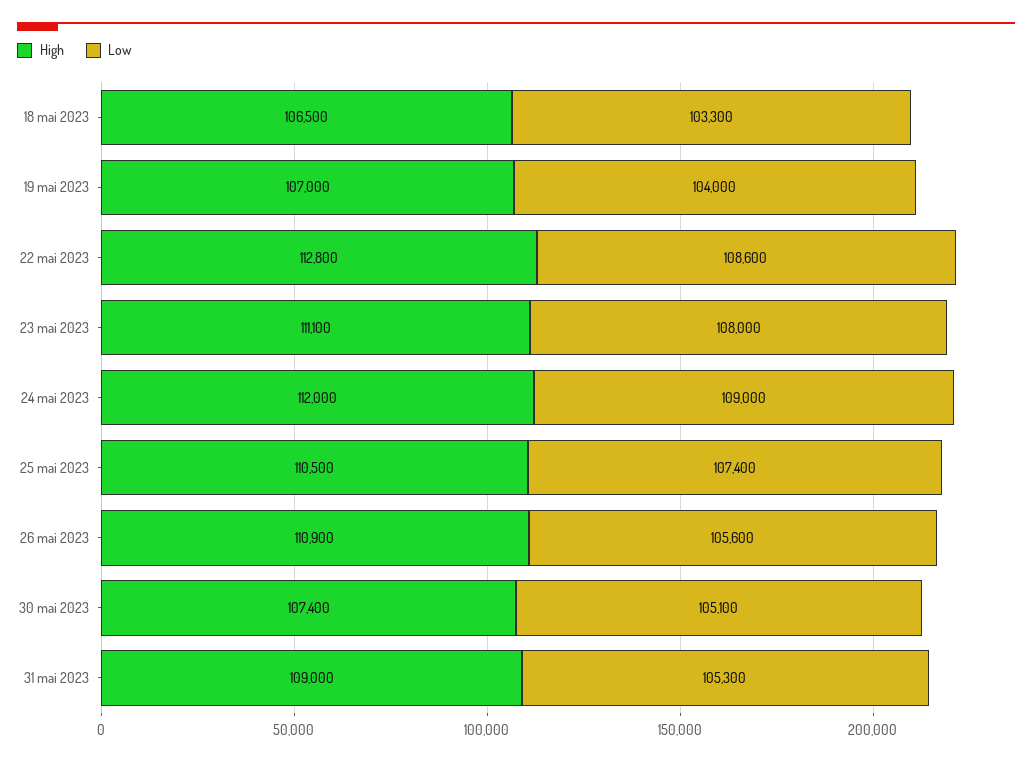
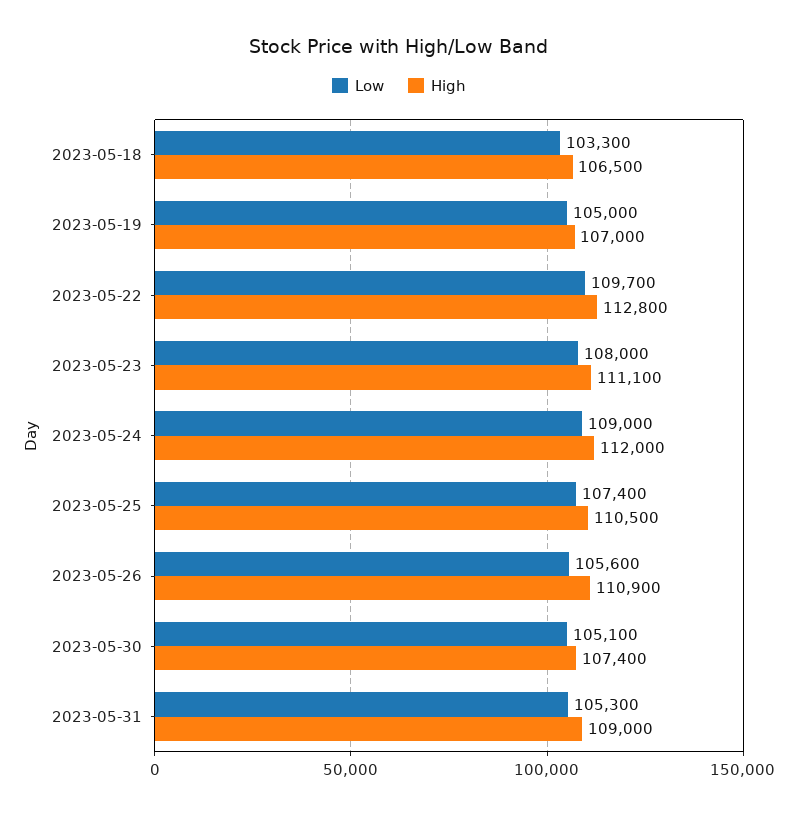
Low, 19 mai 2023: 104000 -> 105000
Low, 22 mai 2023: 108600 -> 109700

